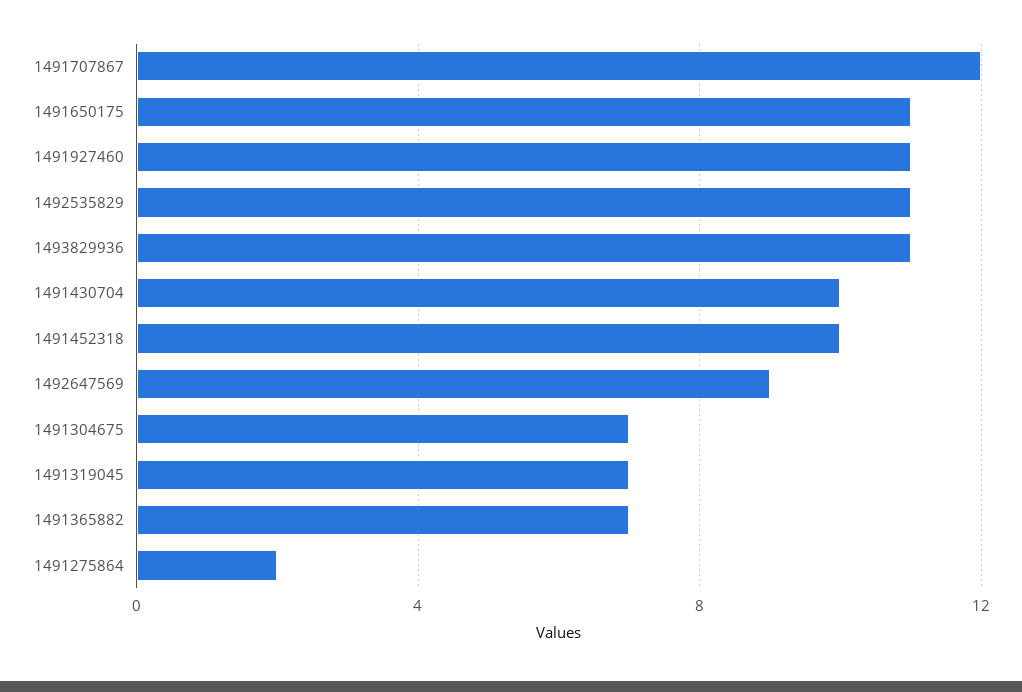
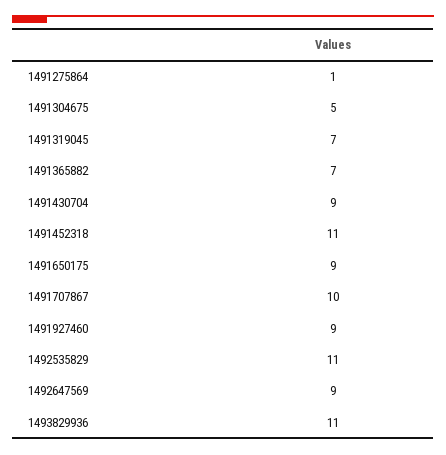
1491707867: 12 -> 10
1491650175: 11 -> 9
1491927460: 11 -> 9
1491430704: 10 -> 9
1491452318: 10 -> 11
1491304675: 7 -> 5
1491275864: 2 -> 1

